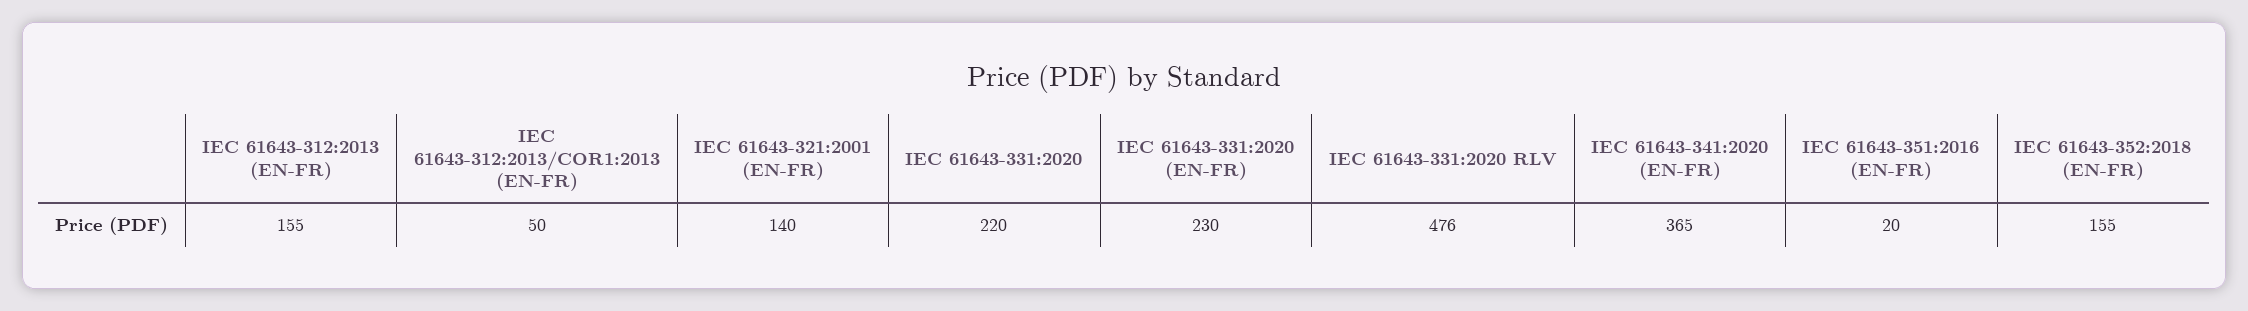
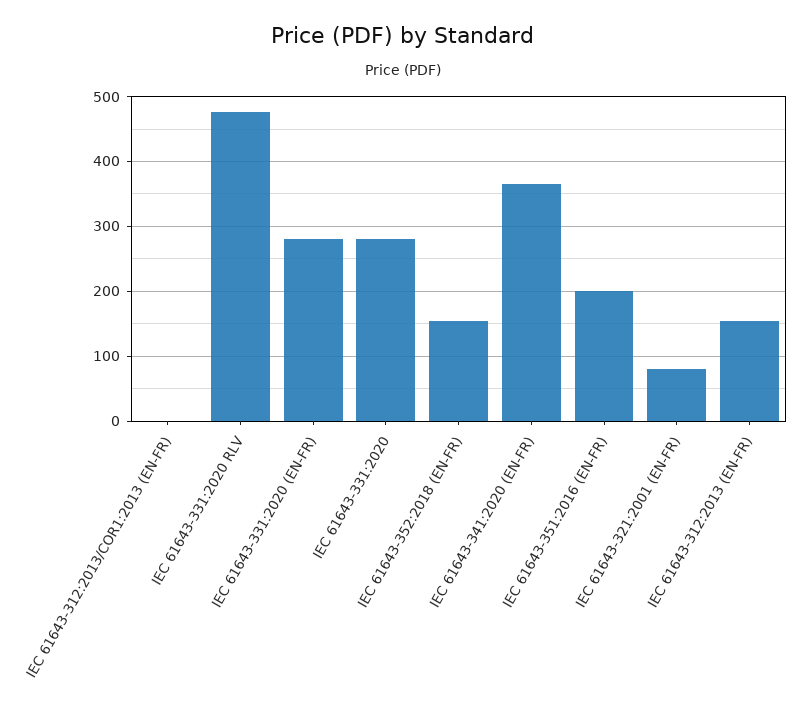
IEC 61643-312:2013/COR1:2013 (EN-FR): 50 -> 0
IEC 61643-321:2001 (EN-FR): 140 -> 80
IEC 61643-331:2020: 220 -> 280
IEC 61643-331:2020 (EN-FR): 230 -> 280
IEC 61643-351:2016 (EN-FR): 20 -> 200

